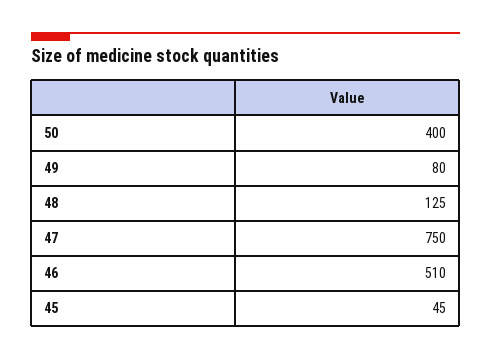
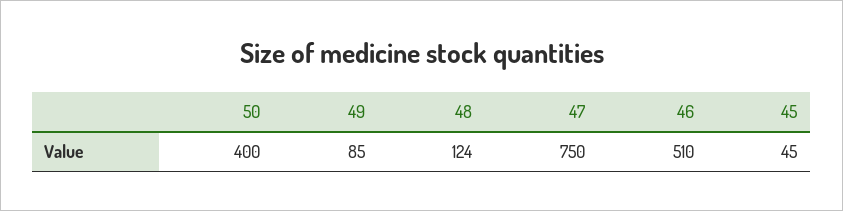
49: 80 -> 85
48: 125 -> 124

